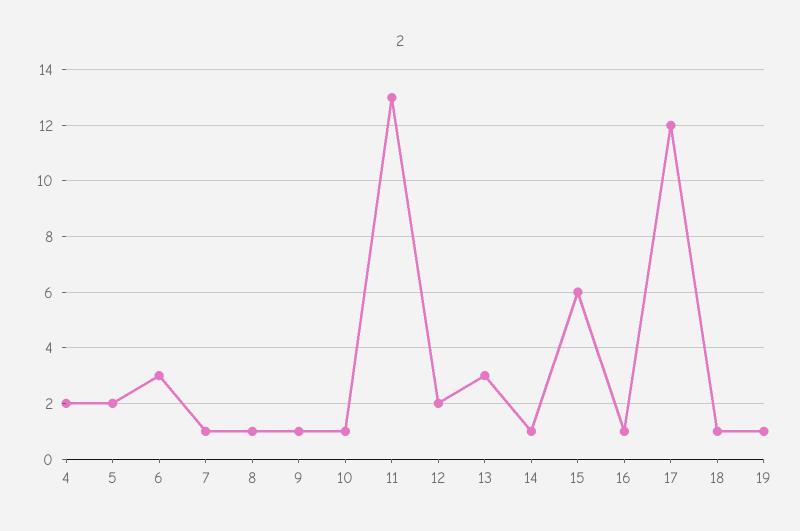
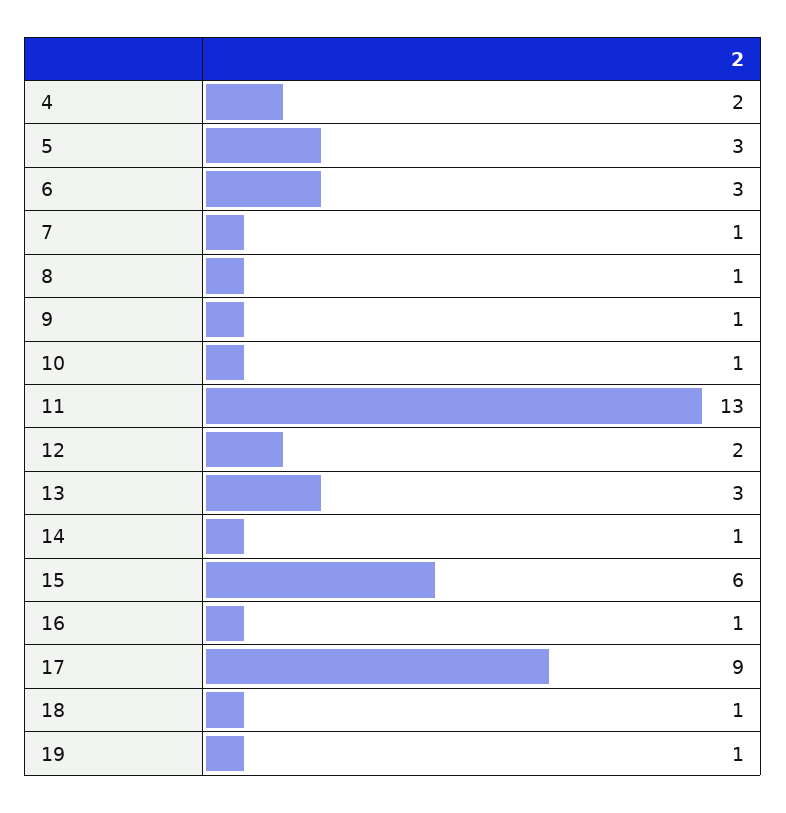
5: 2 -> 3
17: 12 -> 9

